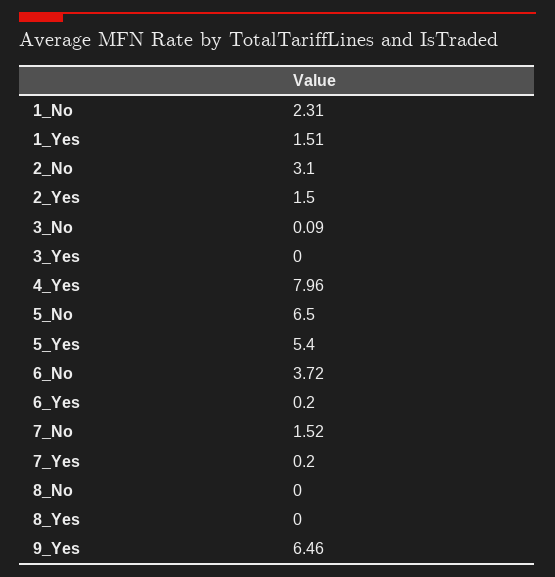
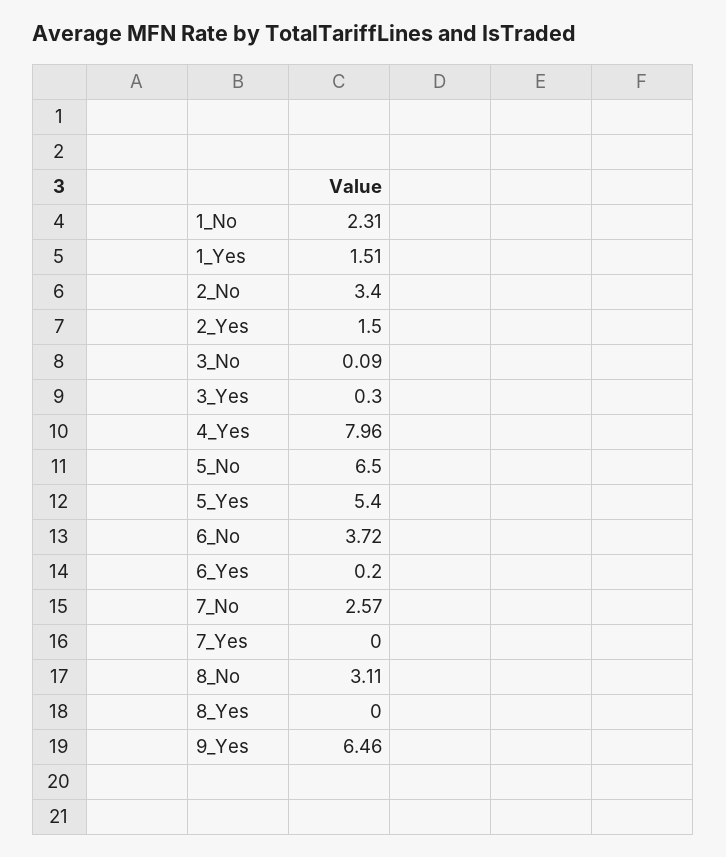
2_No: 3.1 -> 3.4
3_Yes: 0 -> 0.3
7_No: 1.52 -> 2.57
7_Yes: 0.2 -> 0
8_No: 0 -> 3.11

